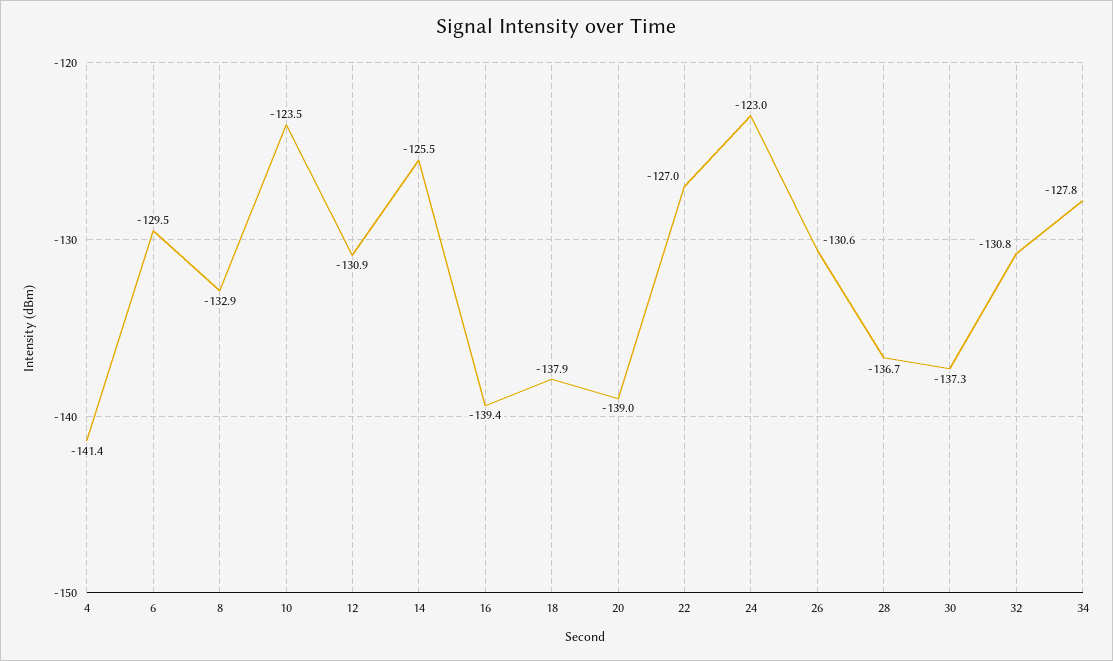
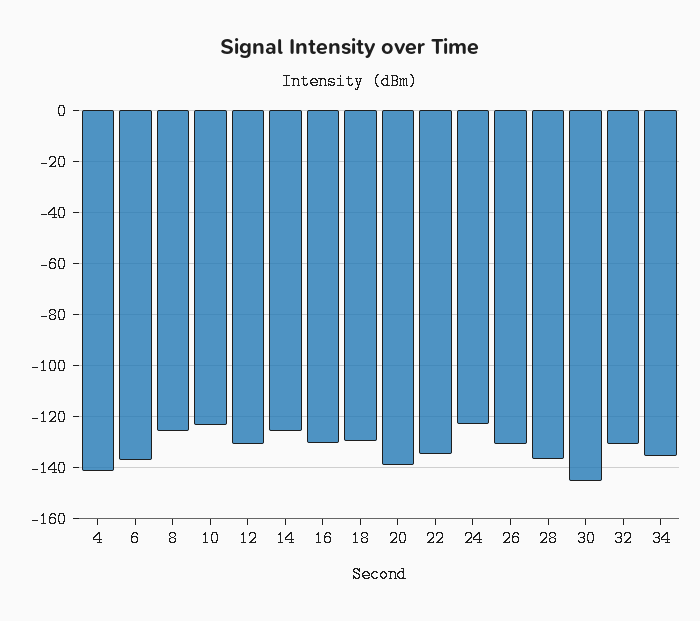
6: -129.5 -> -137.5
8: -132.9 -> -125
16: -139.4 -> -130
18: -137.9 -> -130
22: -127 -> -135
30: -137.3 -> -145
34: -127.8 -> -135

